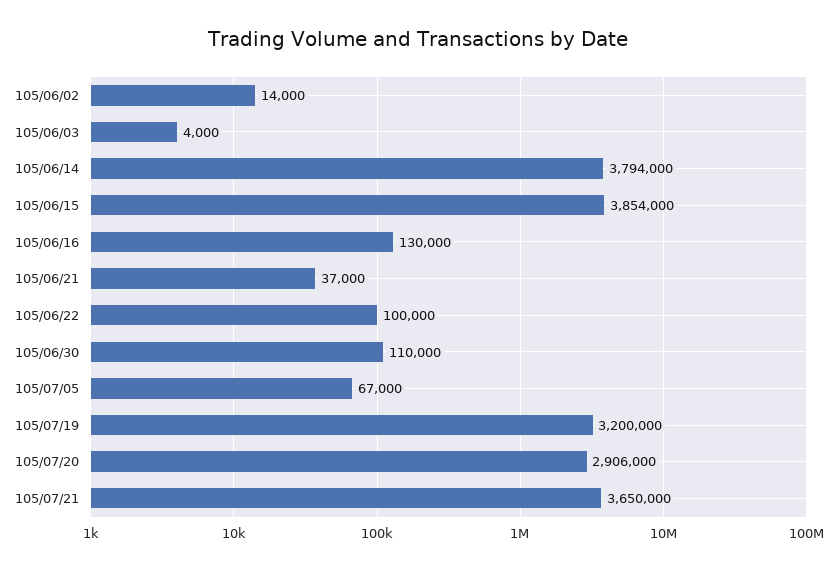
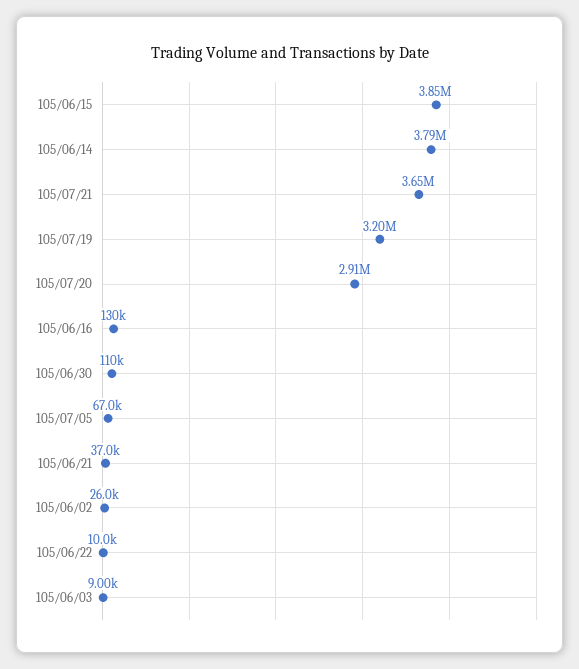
105/06/02: 14000 -> 26000
105/06/03: 4000 -> 9000
105/06/22: 100000 -> 10000

